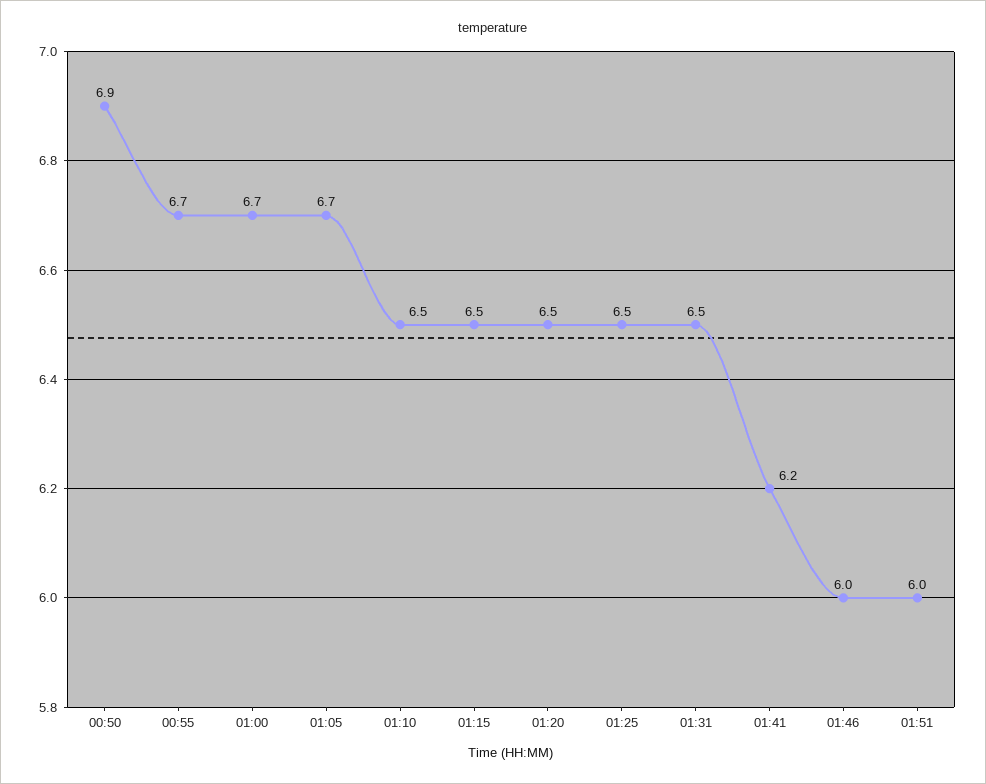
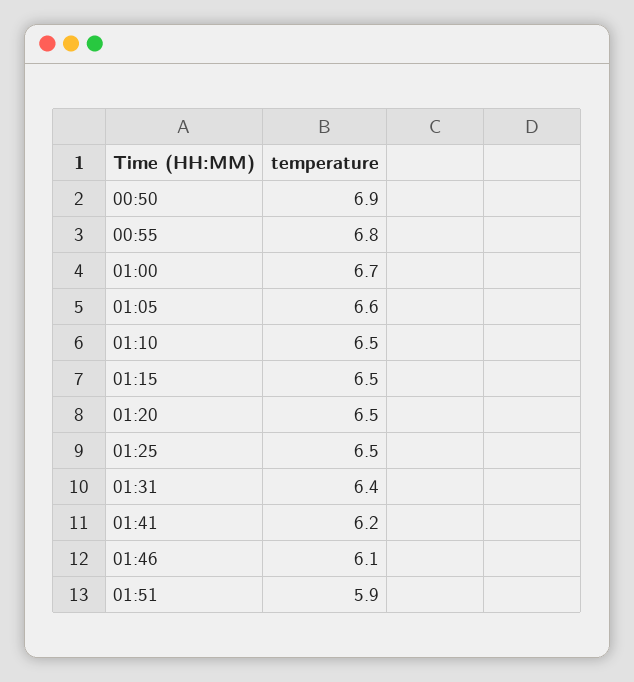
00:55: 6.7 -> 6.8
01:05: 6.7 -> 6.6
01:31: 6.5 -> 6.4
01:46: 6 -> 6.1
01:51: 6 -> 5.9

